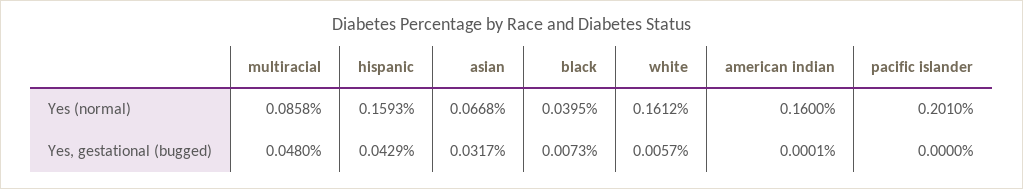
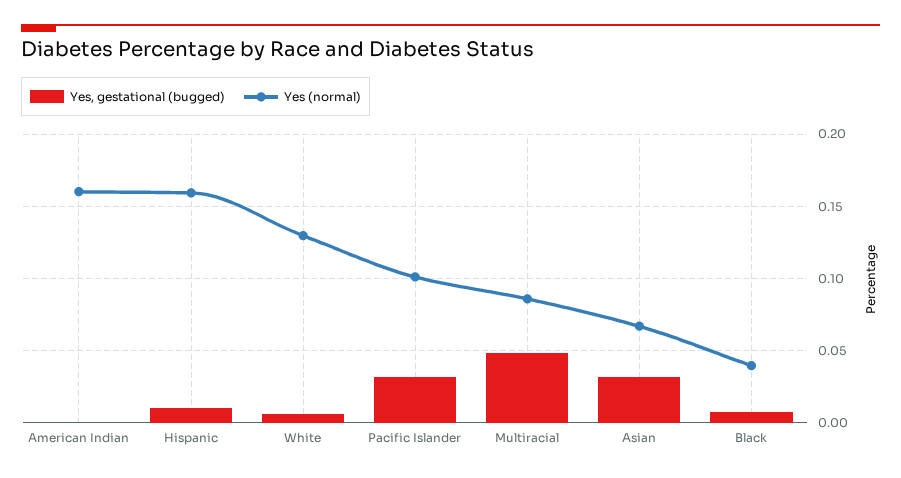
Yes (normal), white: 0.1612 -> 0.13
Yes (normal), pacific islander: 0.201 -> 0.1
Yes, gestational (bugged), hispanic: 0.0429 -> 0.01
Yes, gestational (bugged), pacific islander: 0 -> 0.03

